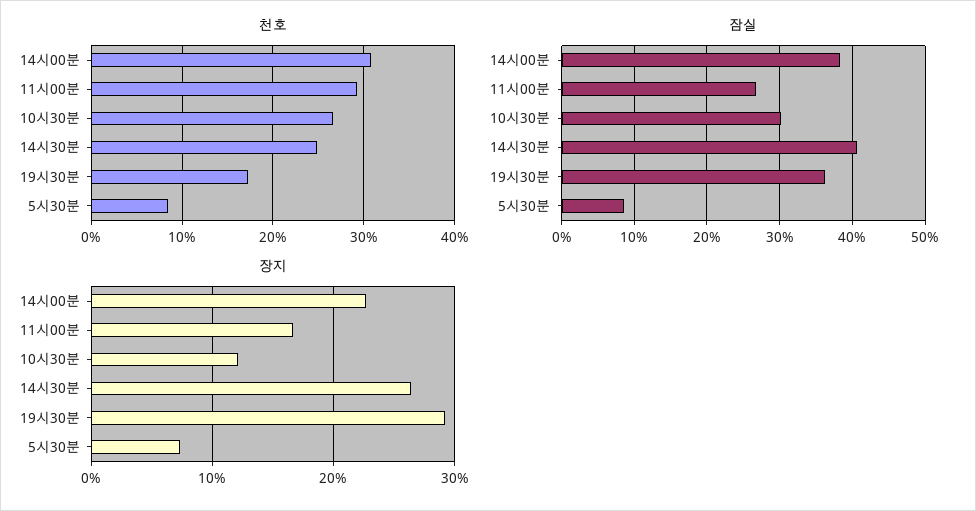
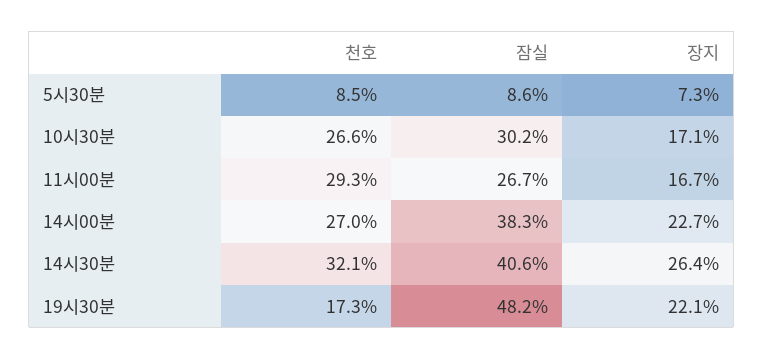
천호, 14시00분: 31 -> 27
천호, 14시30분: 25 -> 32.1
잠실, 19시30분: 36 -> 48.2
장지, 10시30분: 12 -> 17.1
장지, 19시30분: 29 -> 22.1

